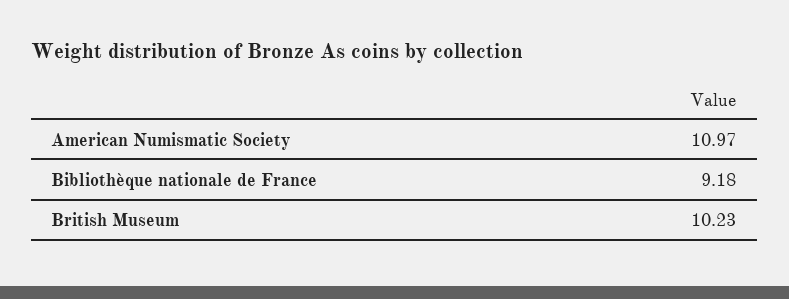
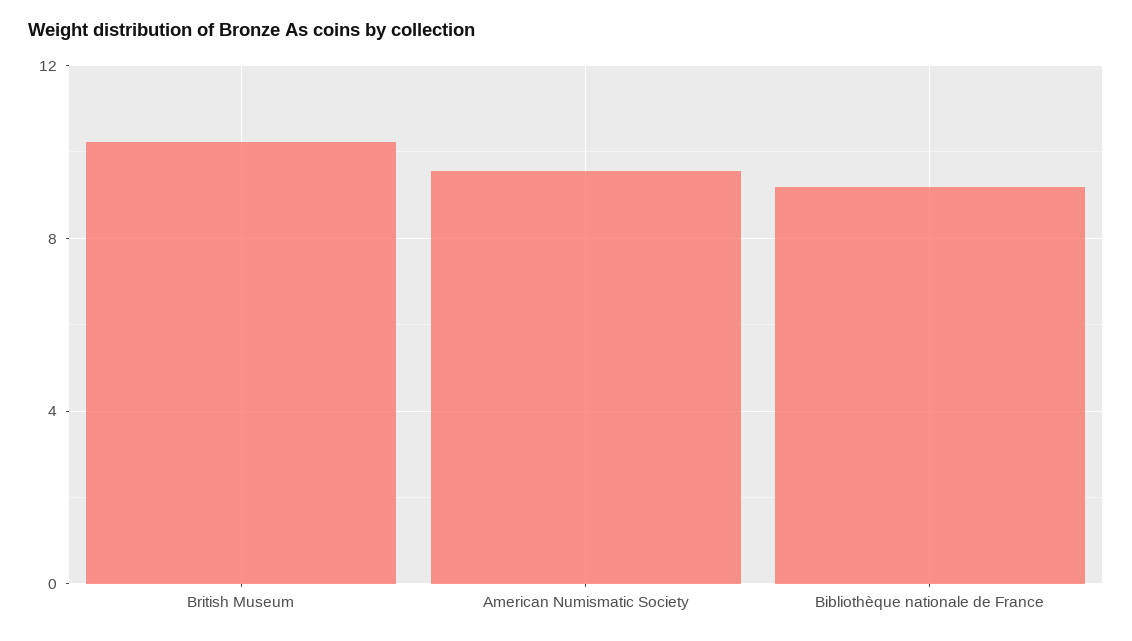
American Numismatic Society: 10.97 -> 9.5

